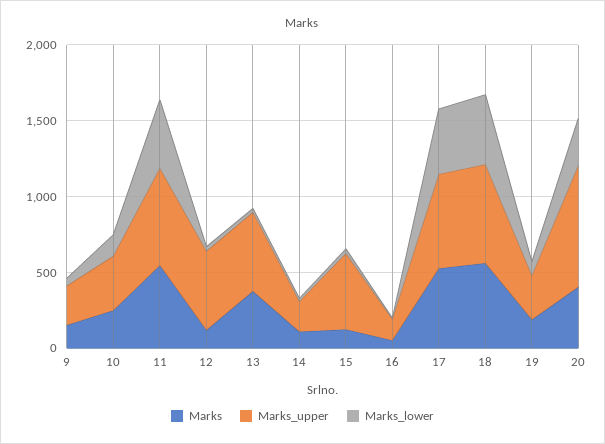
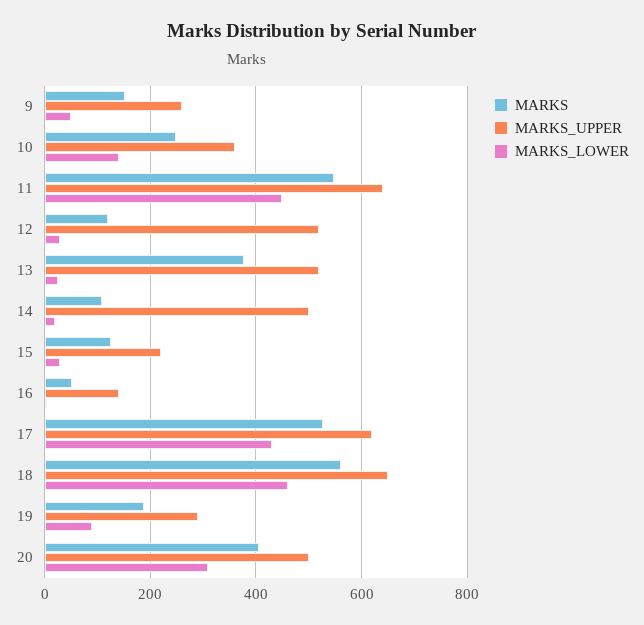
Marks_upper, 14: 200 -> 500
Marks_upper, 15: 500 -> 220
Marks_upper, 20: 800 -> 500

